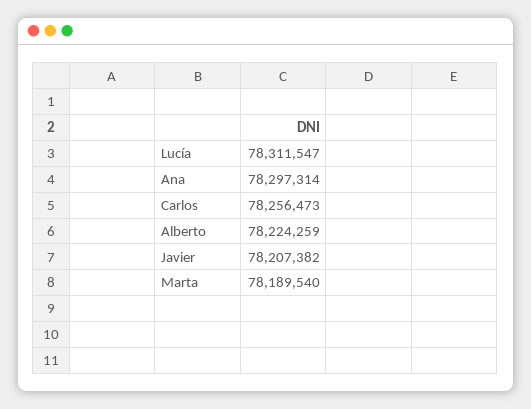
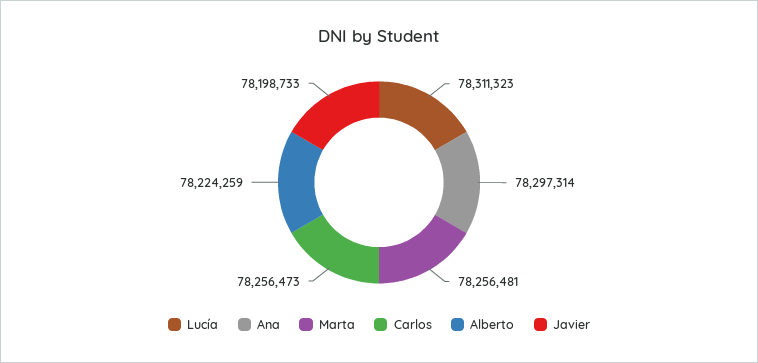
Lucía: 78311547 -> 78311323
Javier: 78207382 -> 78198733
Marta: 78189540 -> 78256481

